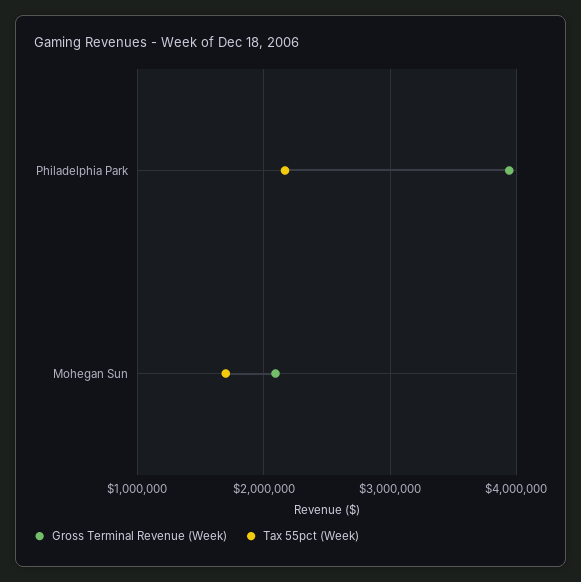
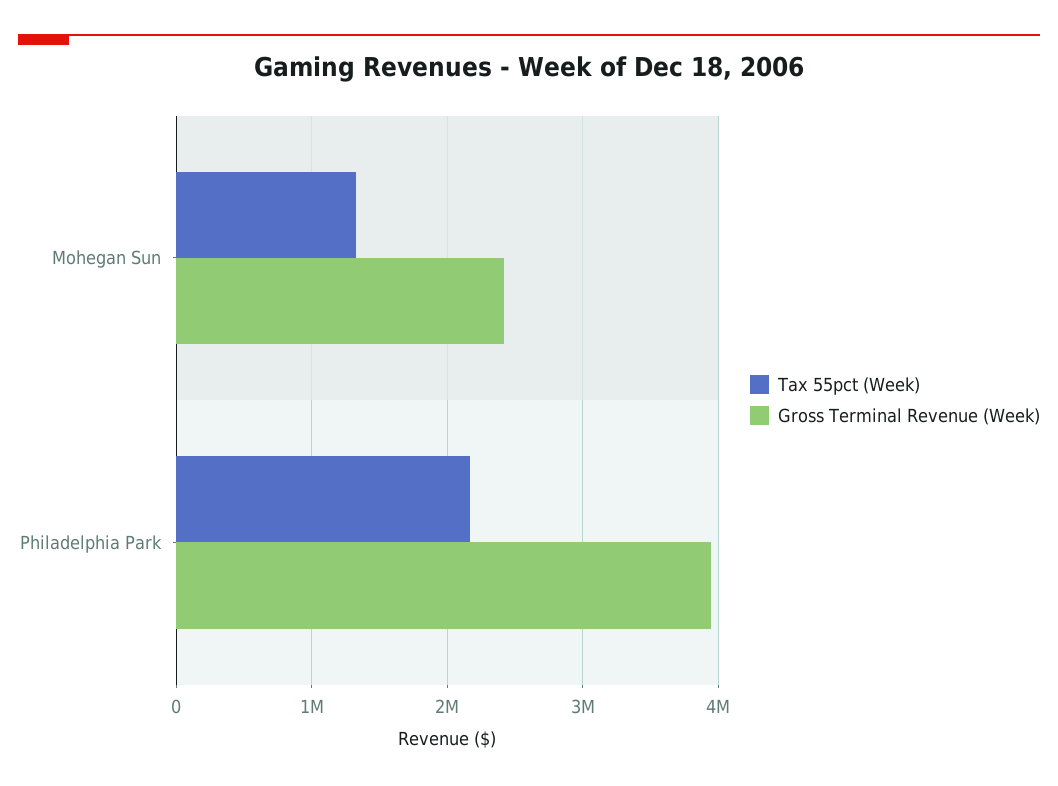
Gross Terminal Revenue (Week), Mohegan Sun: 2100000 -> 2400000
Tax 55pct (Week), Mohegan Sun: 1700000 -> 1300000

